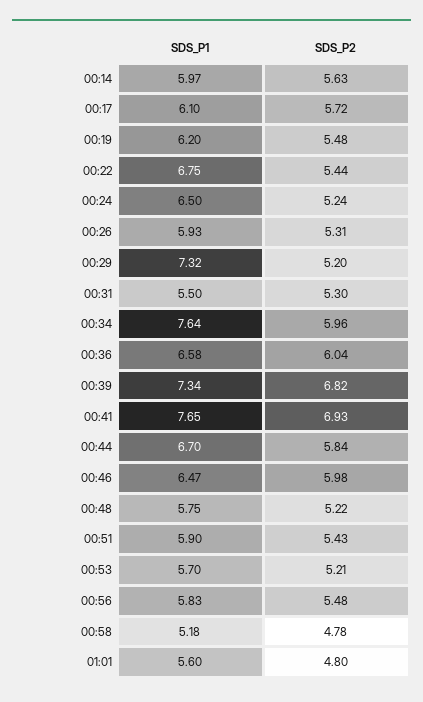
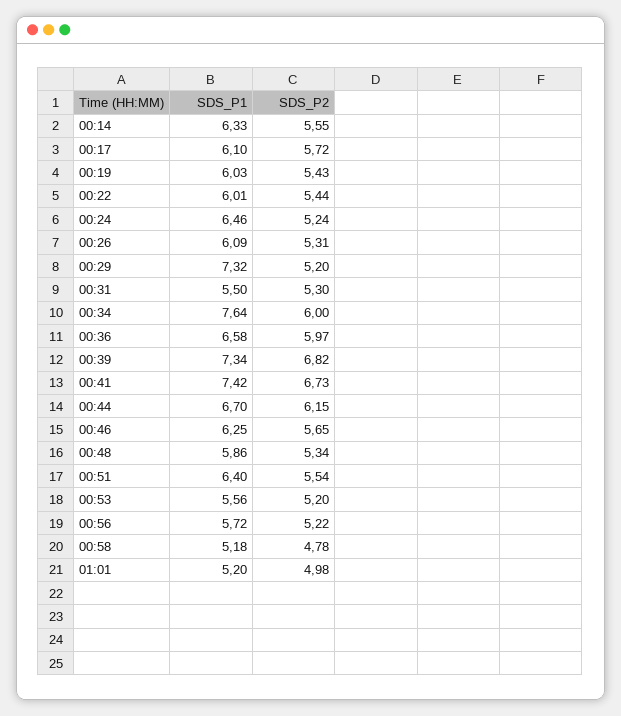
SDS_P1, 00:14: 5.97 -> 6.33
SDS_P2, 00:14: 5.63 -> 5.55
SDS_P1, 00:19: 6.2 -> 6.03
SDS_P2, 00:19: 5.48 -> 5.43
SDS_P1, 00:22: 6.75 -> 6.01
SDS_P1, 00:24: 6.5 -> 6.46
SDS_P1, 00:26: 5.93 -> 6.09
SDS_P2, 00:34: 5.96 -> 6
SDS_P2, 00:36: 6.04 -> 5.97
SDS_P1, 00:41: 7.65 -> 7.42
SDS_P2, 00:41: 6.93 -> 6.73
SDS_P2, 00:44: 5.84 -> 6.15
SDS_P1, 00:46: 6.47 -> 6.25
SDS_P2, 00:46: 5.98 -> 5.65
SDS_P1, 00:48: 5.75 -> 5.86
SDS_P2, 00:48: 5.22 -> 5.34
SDS_P1, 00:51: 5.9 -> 6.4
SDS_P2, 00:51: 5.43 -> 5.54
SDS_P1, 00:53: 5.7 -> 5.56
SDS_P2, 00:53: 5.21 -> 5.2
SDS_P1, 00:56: 5.83 -> 5.72
SDS_P2, 00:56: 5.48 -> 5.22
SDS_P1, 01:01: 5.6 -> 5.2
SDS_P2, 01:01: 4.8 -> 4.98

